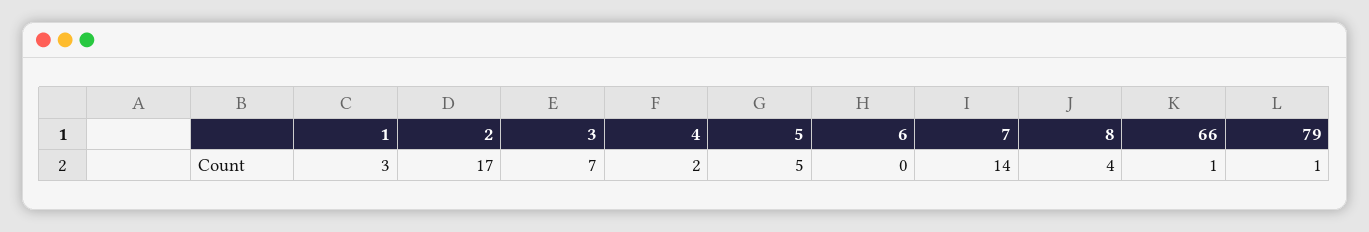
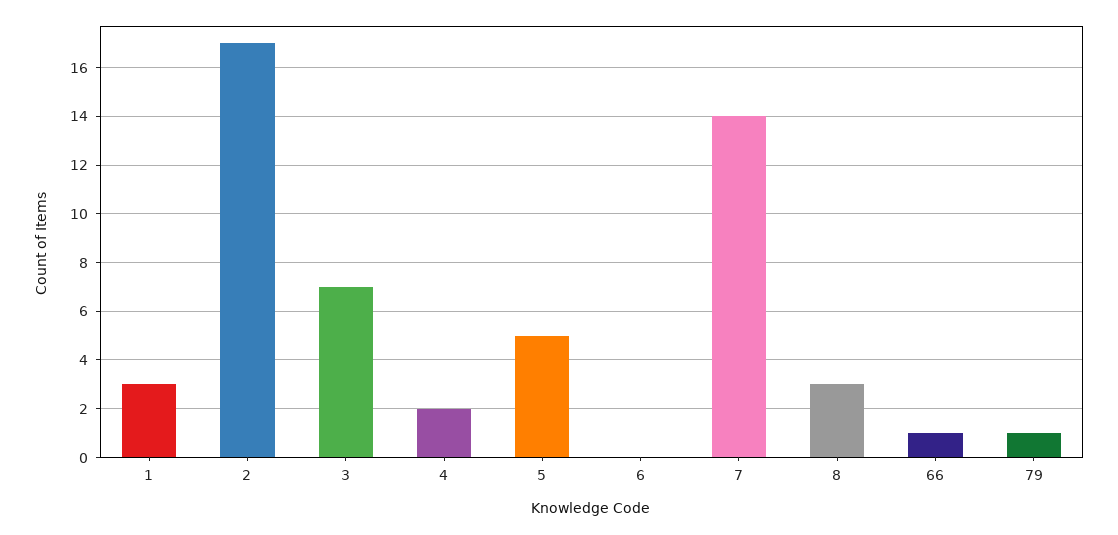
8: 4 -> 3

